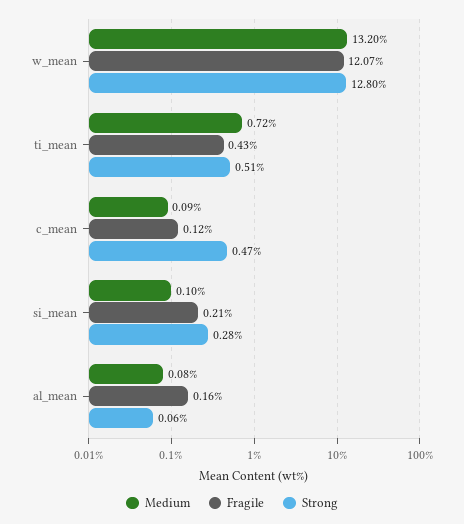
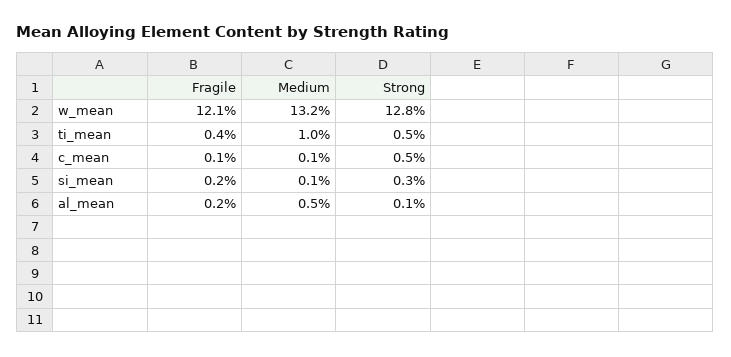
Medium, ti_mean: 0.72 -> 1
Medium, al_mean: 0.08 -> 0.5

